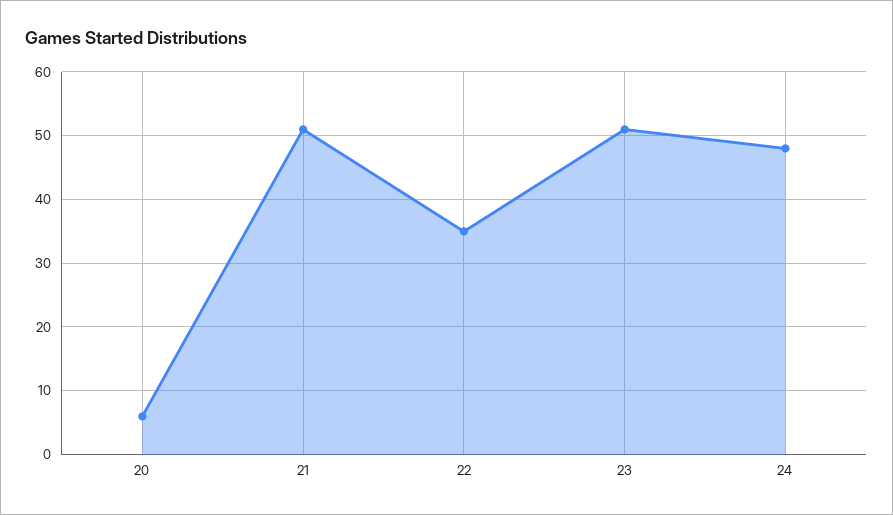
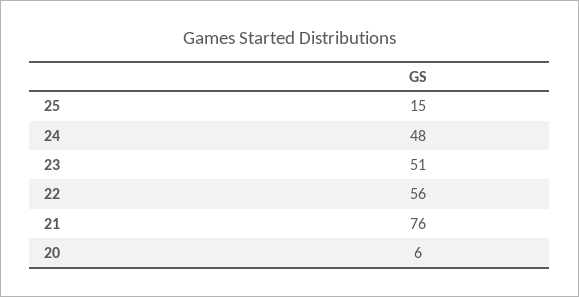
21: 51 -> 76
22: 35 -> 56
25: none -> 15

